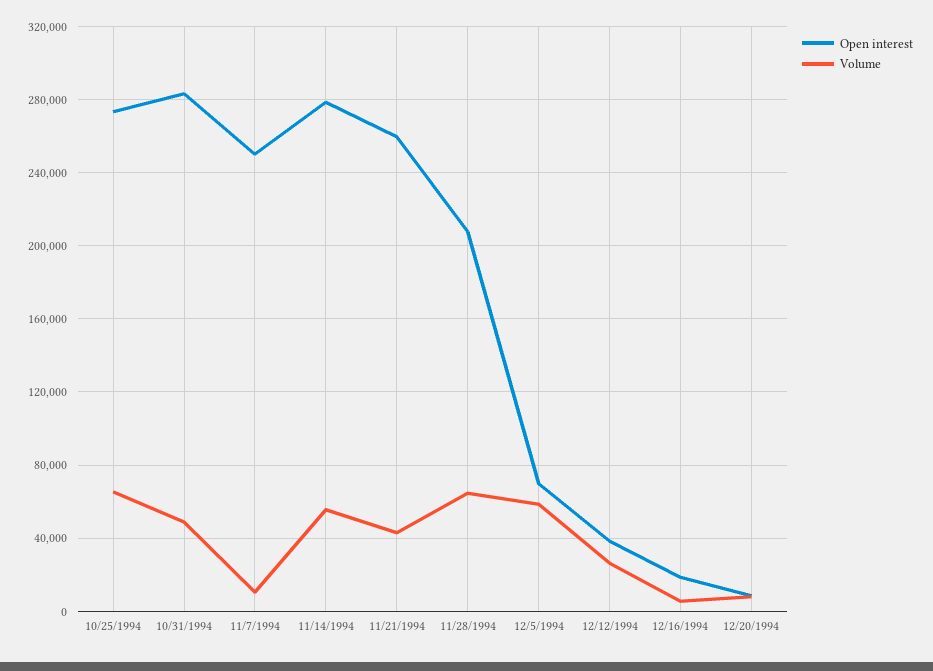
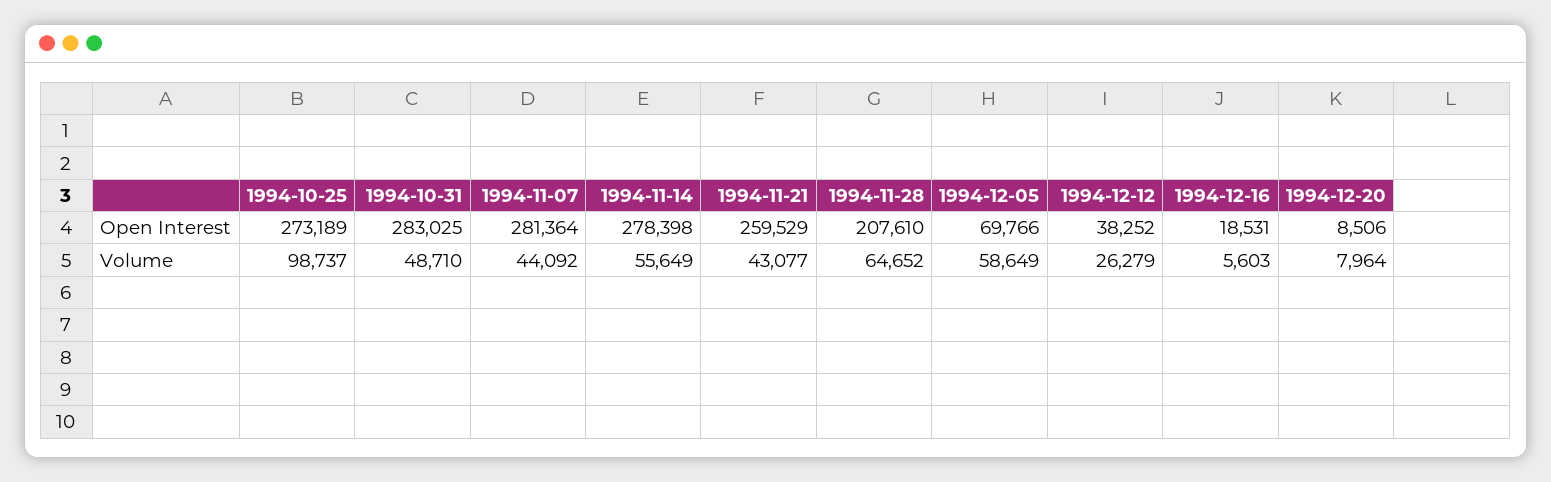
Volume, 10/25/1994: 65000 -> 98737
Open interest, 11/7/1994: 250000 -> 281364
Volume, 11/7/1994: 10000 -> 44092

